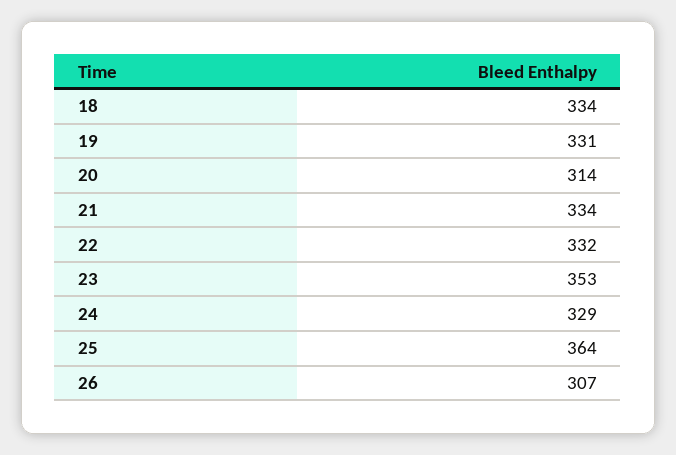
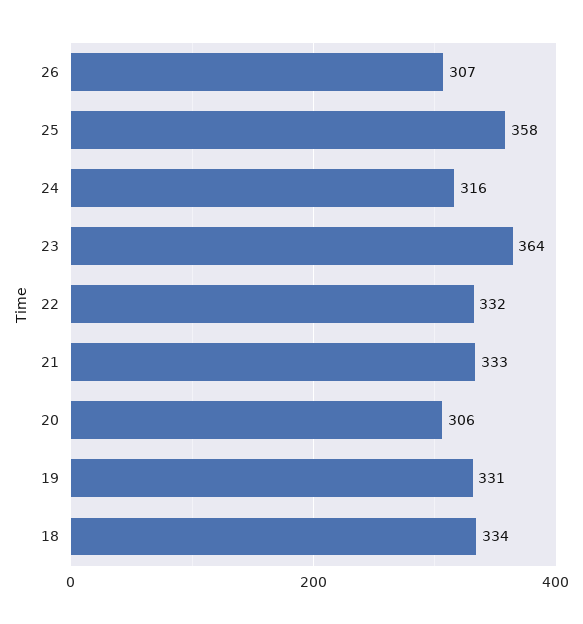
20: 314 -> 306
21: 334 -> 333
23: 353 -> 364
24: 329 -> 316
25: 364 -> 358

